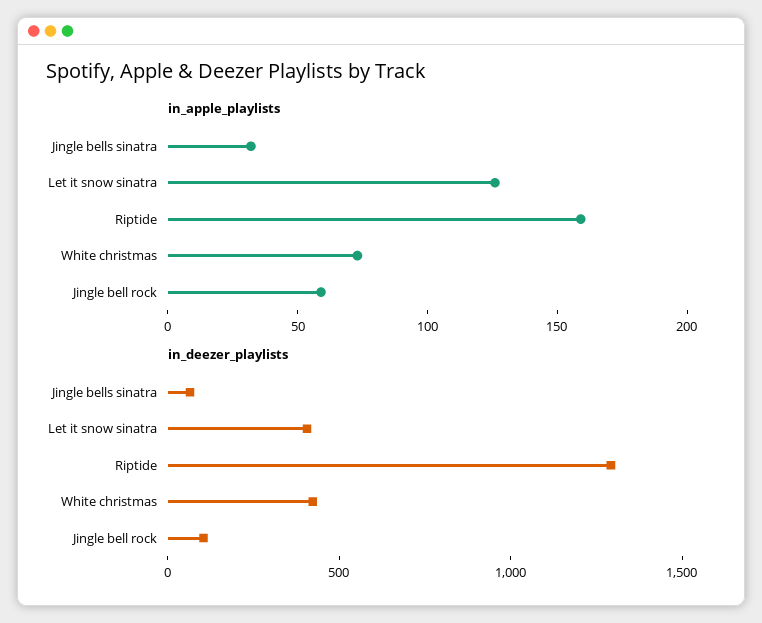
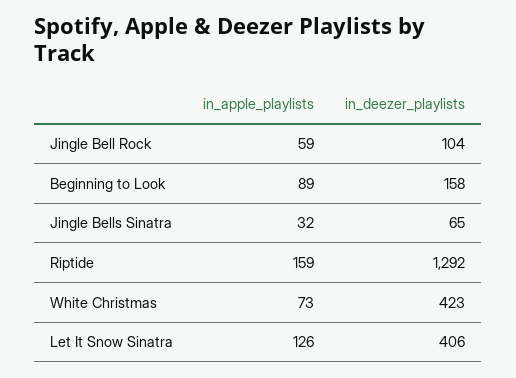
in_apple_playlists, Beginning to Look: none -> 89
in_deezer_playlists, Beginning to Look: none -> 158

